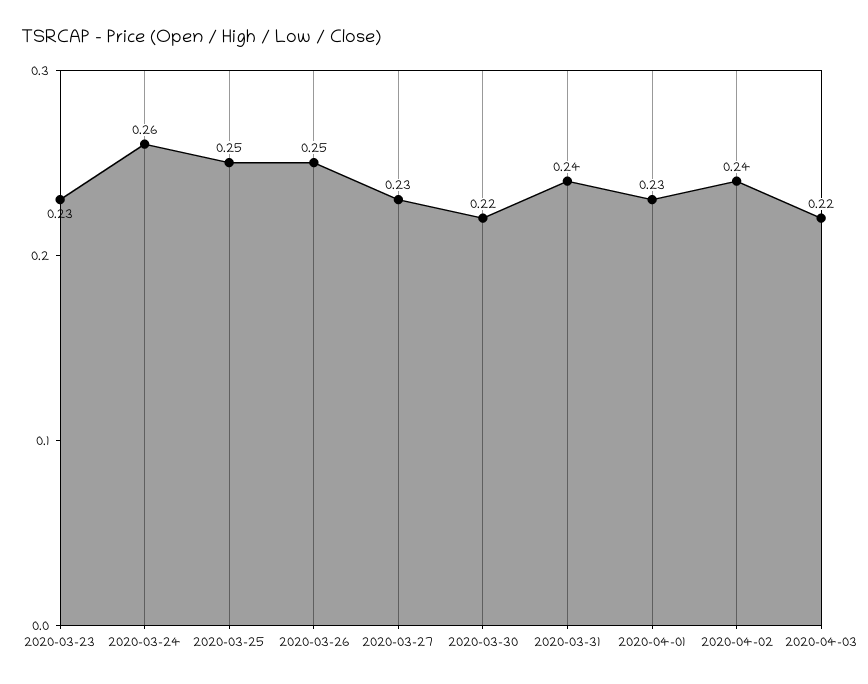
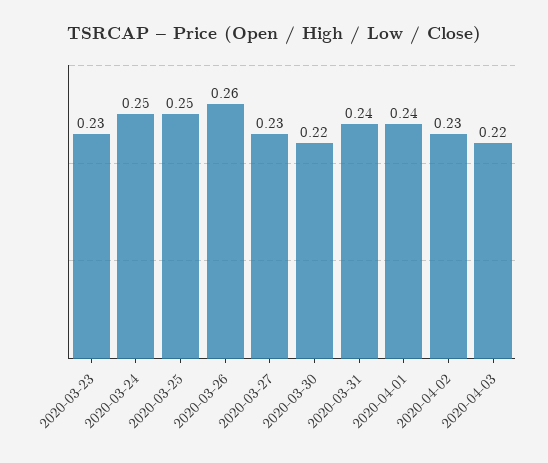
2020-03-24: 0.26 -> 0.25
2020-03-26: 0.25 -> 0.26
2020-04-01: 0.23 -> 0.24
2020-04-02: 0.24 -> 0.23

